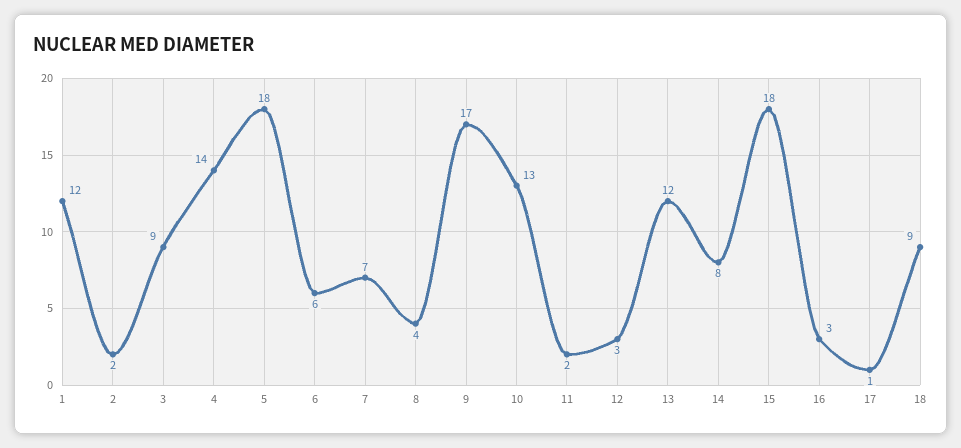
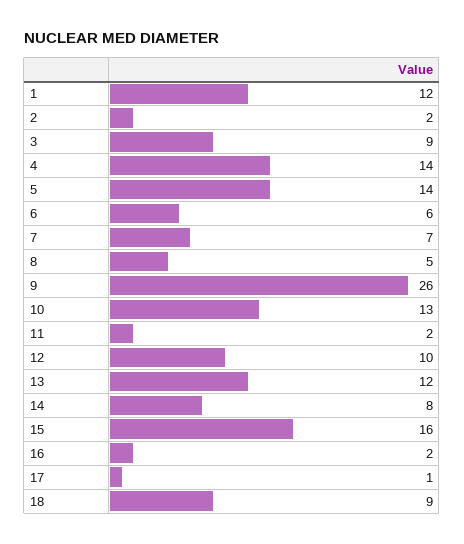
5: 18 -> 14
8: 4 -> 5
9: 17 -> 26
12: 3 -> 10
15: 18 -> 16
16: 3 -> 2

